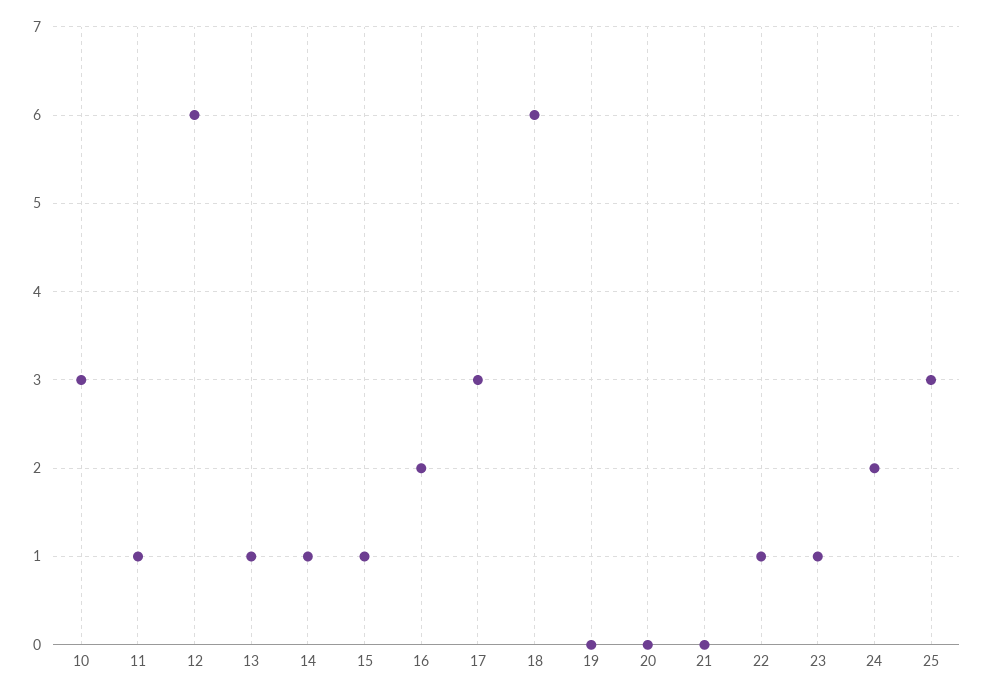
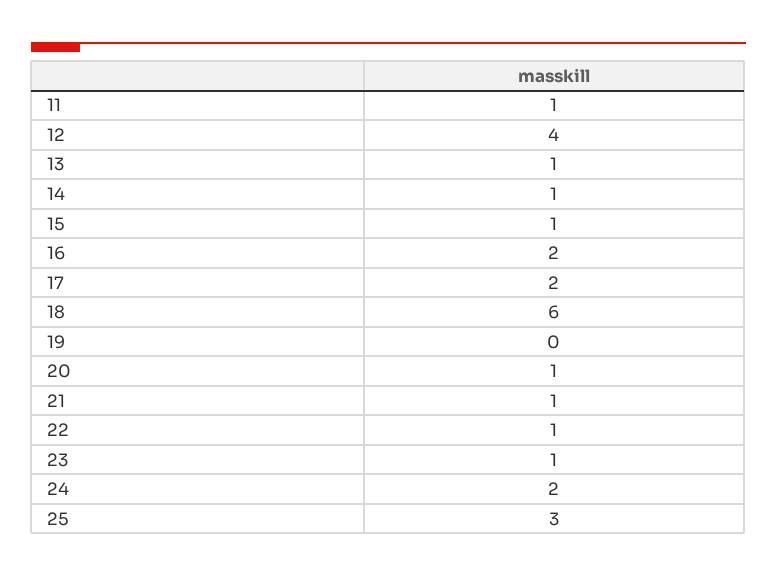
10: 3 -> none
12: 6 -> 4
17: 3 -> 2
20: 0 -> 1
21: 0 -> 1

